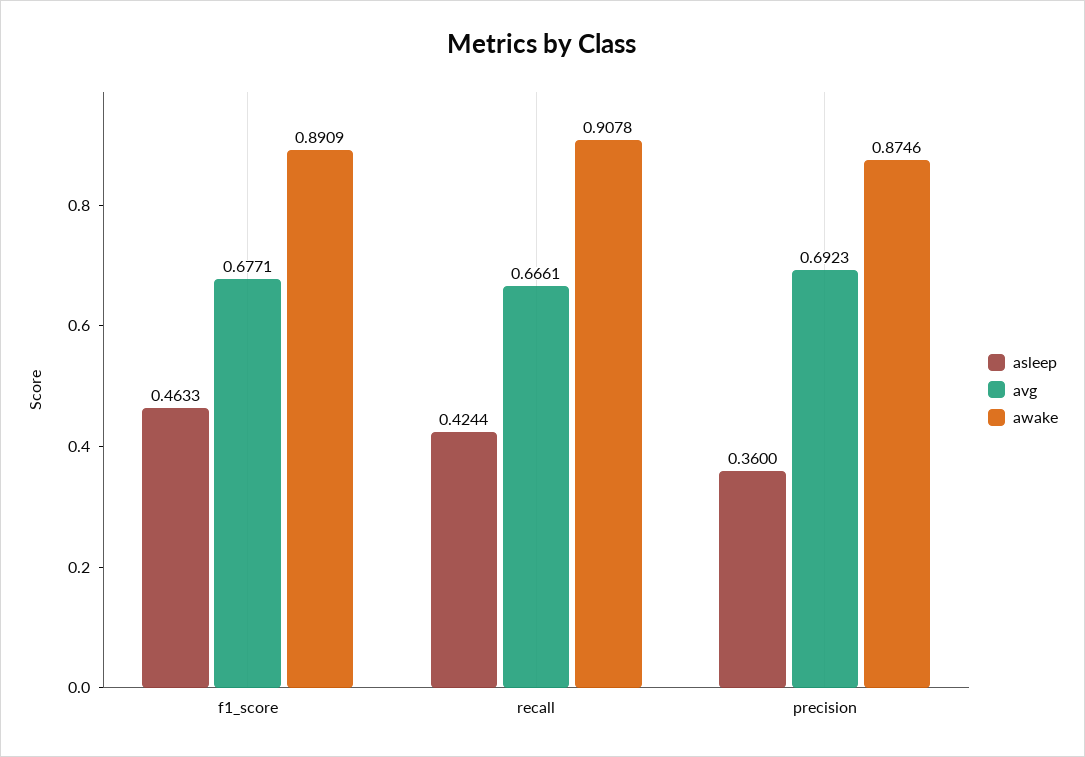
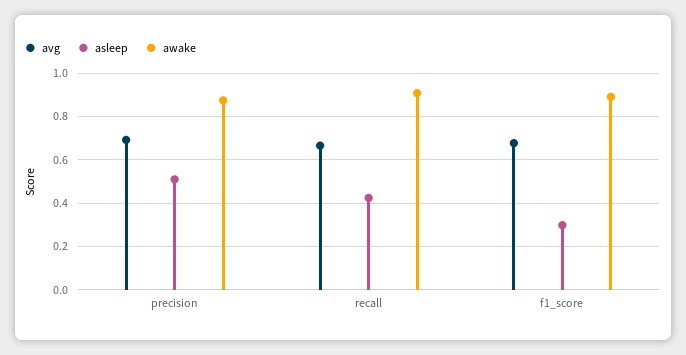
asleep, f1_score: 0.4633 -> 0.3
asleep, precision: 0.36 -> 0.5

